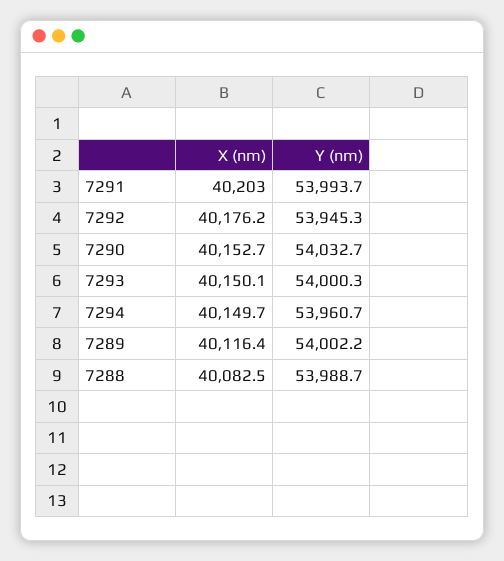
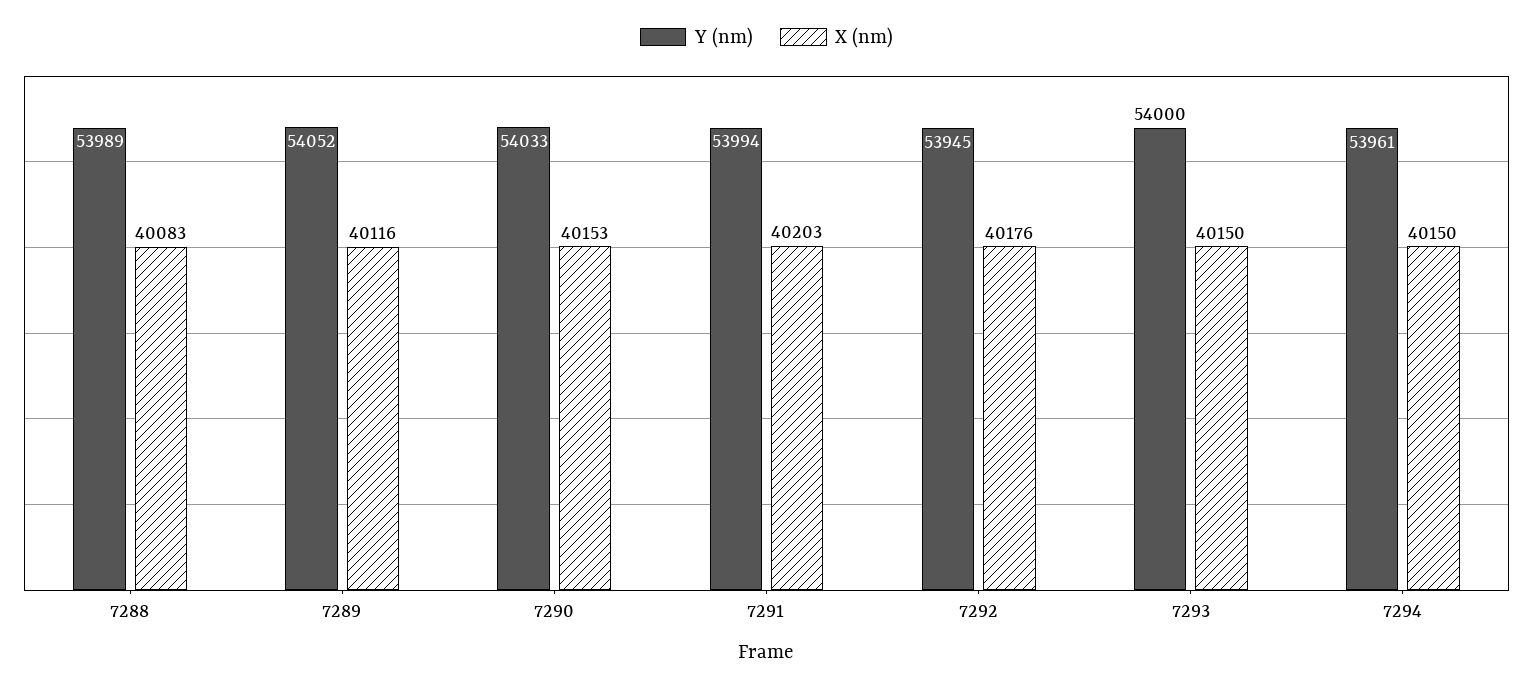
Y (nm), 7289: 54002.2 -> 54052

